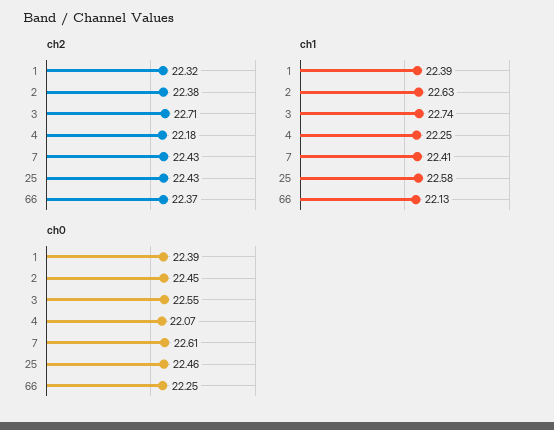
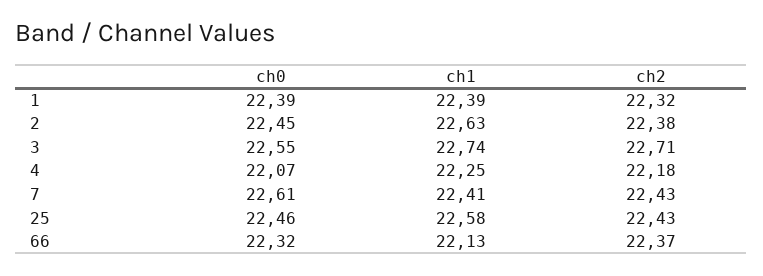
ch0, 66: 22.25 -> 22.32

